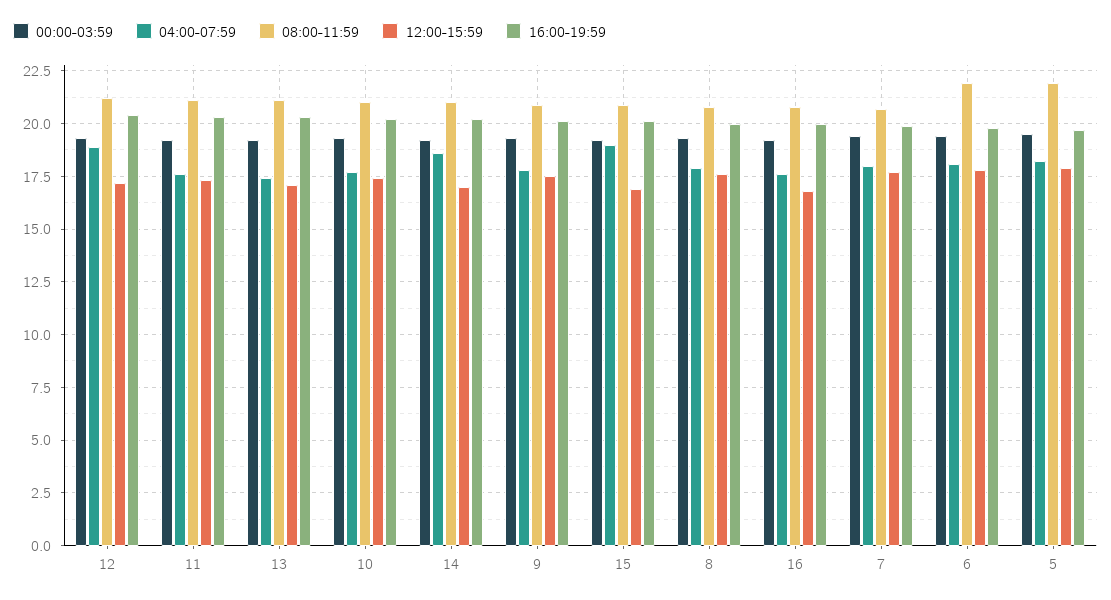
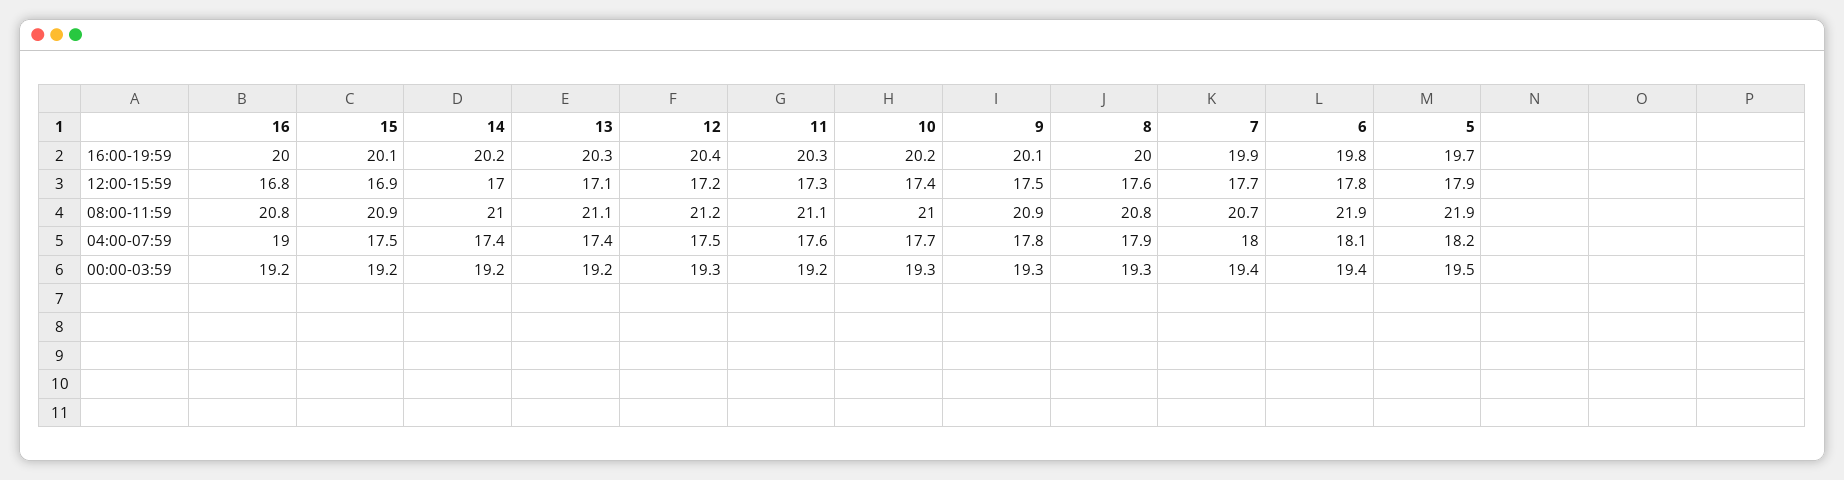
04:00-07:59, 12: 19 -> 17.5
04:00-07:59, 14: 18.5 -> 17.4
04:00-07:59, 15: 19 -> 17.5
04:00-07:59, 16: 17.5 -> 19

